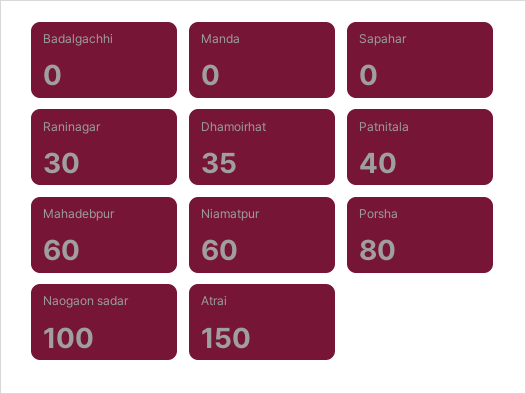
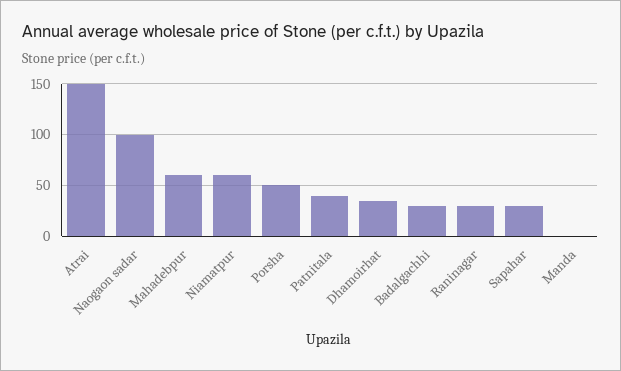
Badalgachhi: 0 -> 30
Sapahar: 0 -> 30
Porsha: 80 -> 50

